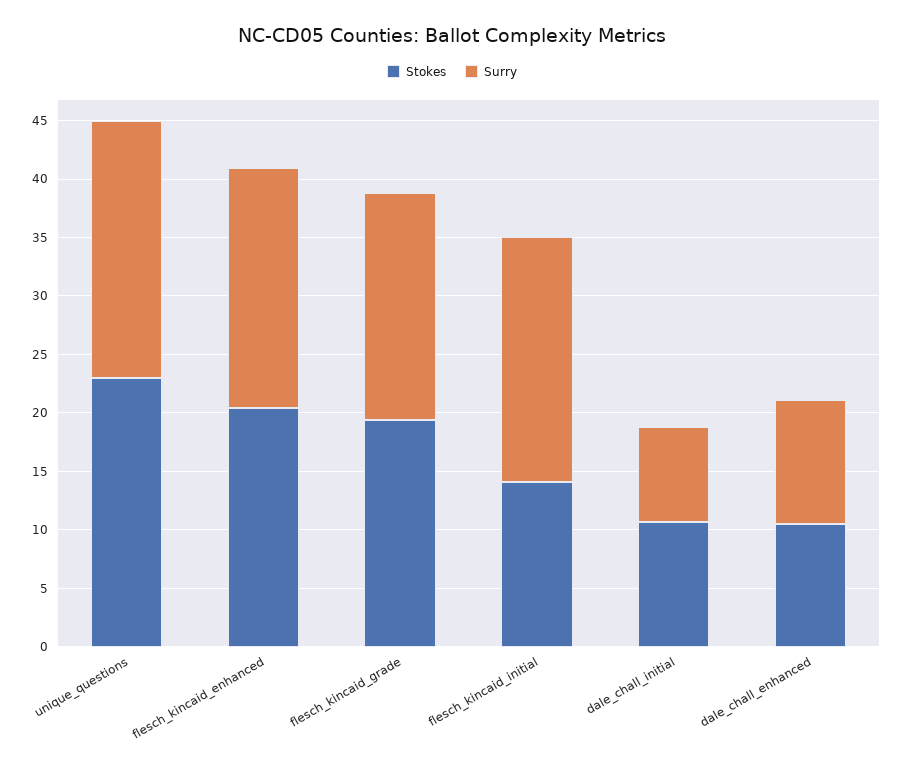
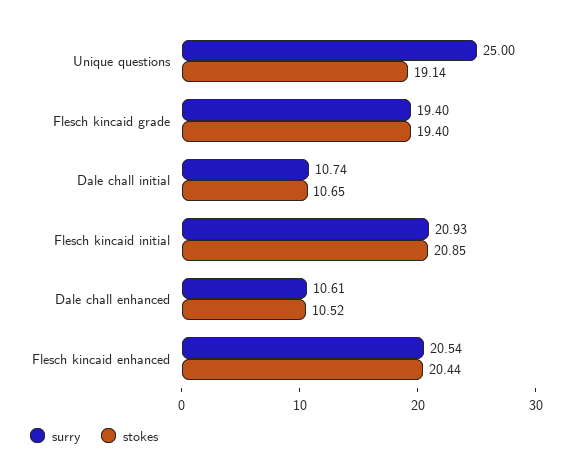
Stokes, unique_questions: 23 -> 19.14
Surry, unique_questions: 22 -> 25
Stokes, flesch_kincaid_initial: 14 -> 20.85
Surry, dale_chall_initial: 8 -> 10.74

